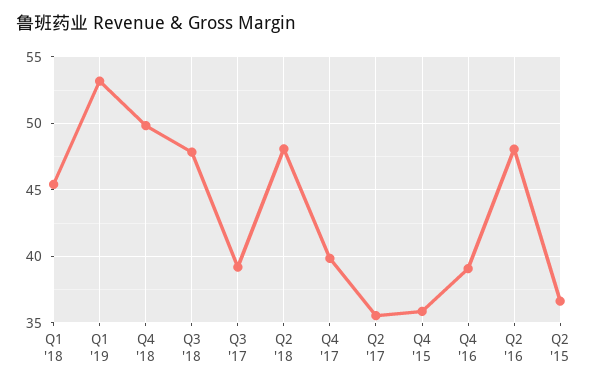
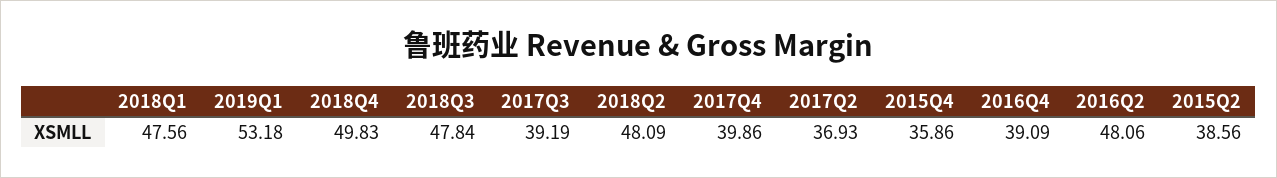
Q1 '18: 45.5 -> 47.56
Q2 '17: 35.5 -> 36.93
Q2 '15: 36.5 -> 38.56

